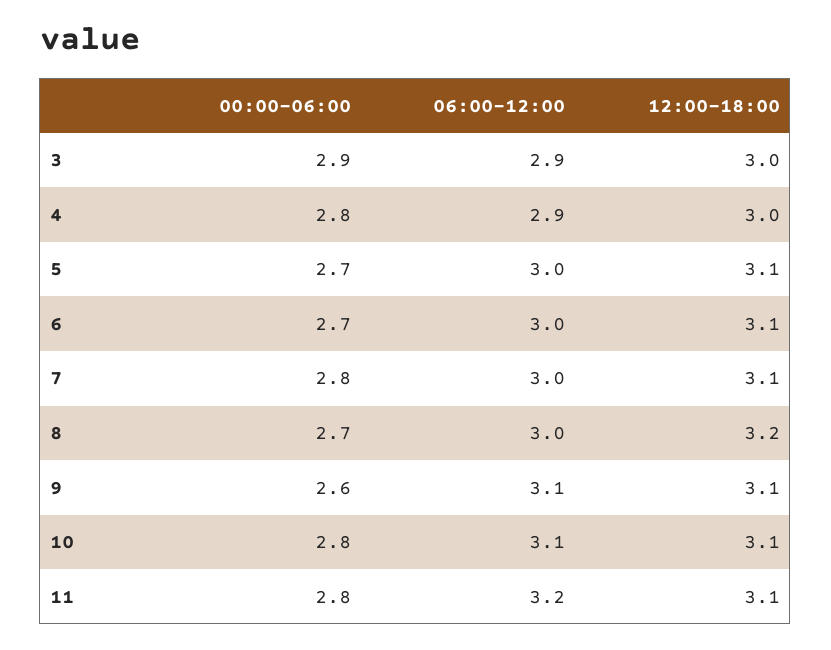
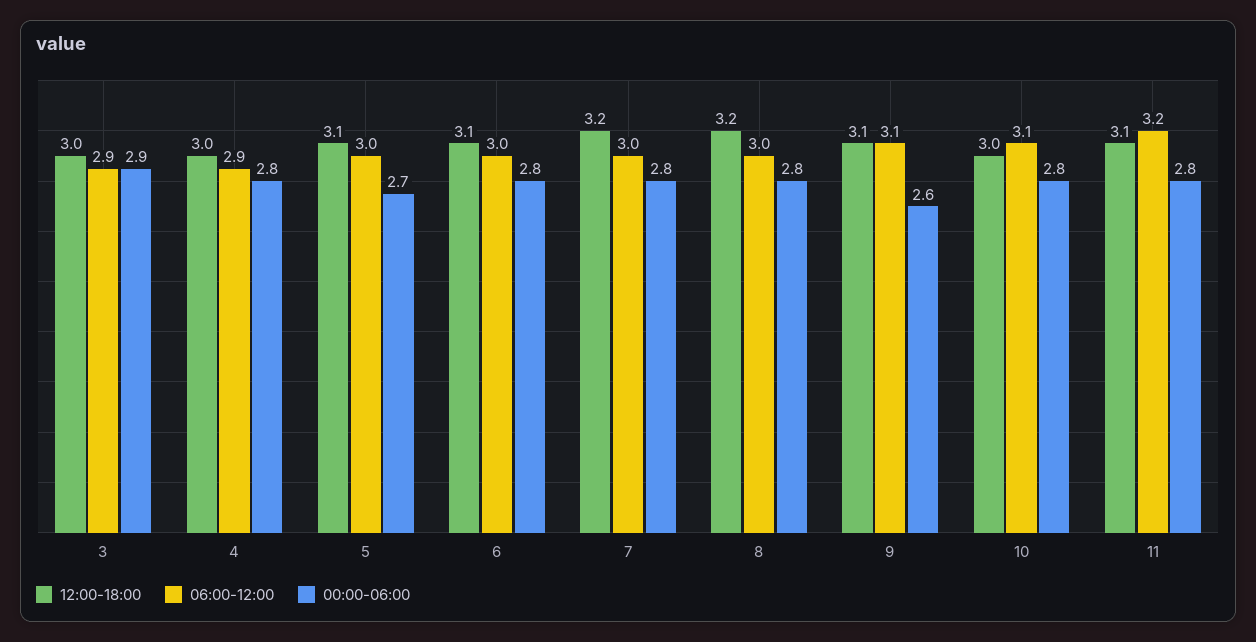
00:00-06:00, 6: 2.7 -> 2.8
12:00-18:00, 7: 3.1 -> 3.2
00:00-06:00, 8: 2.7 -> 2.8
12:00-18:00, 10: 3.1 -> 3

